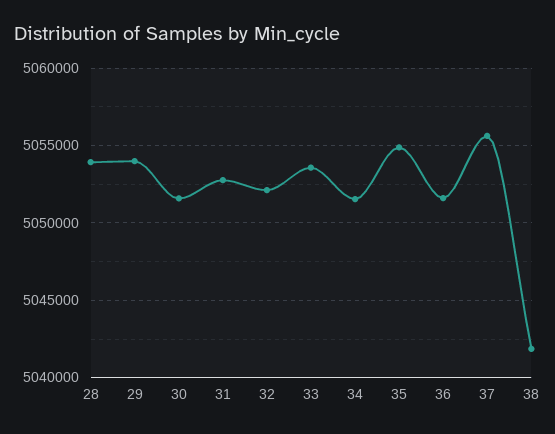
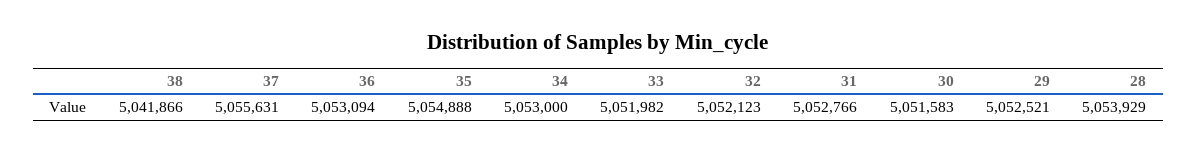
29: 5054000 -> 5052521
33: 5053500 -> 5051982
34: 5051500 -> 5053000
36: 5051500 -> 5053094

